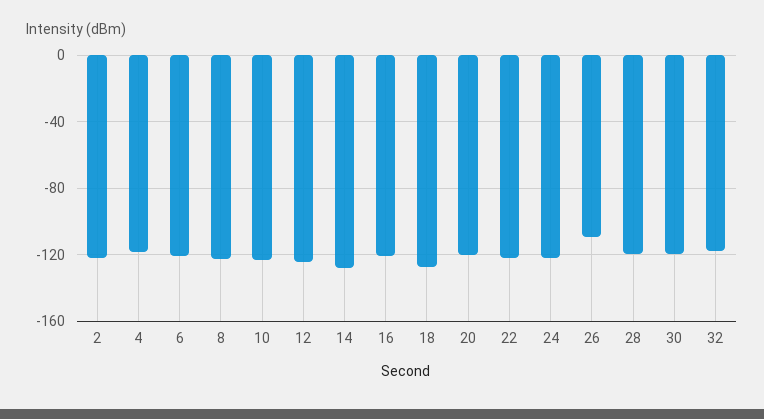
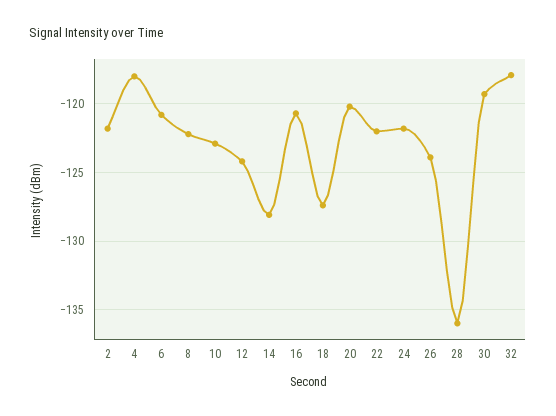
26: -110 -> -124
28: -120 -> -136

